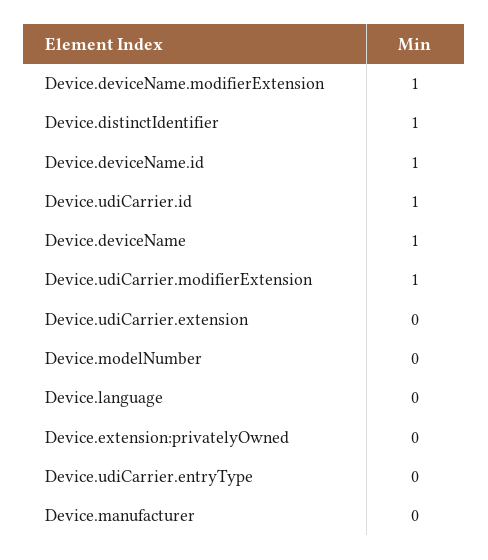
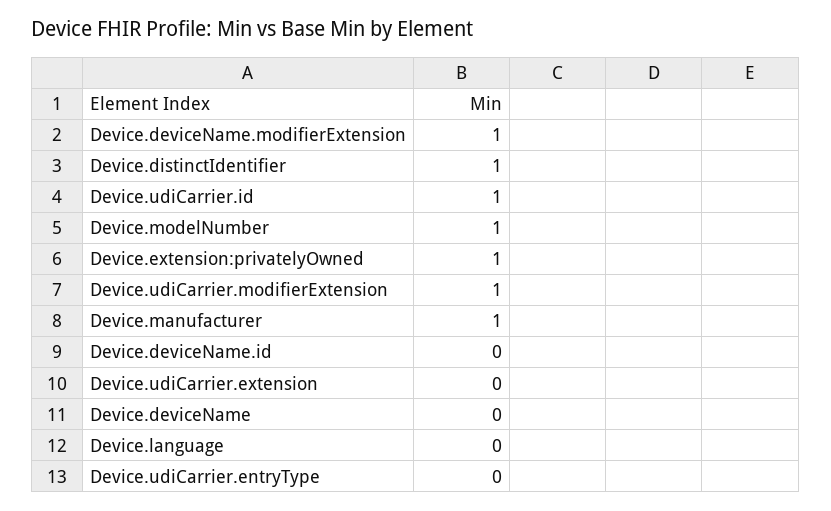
Device.deviceName.id: 1 -> 0
Device.deviceName: 1 -> 0
Device.modelNumber: 0 -> 1
Device.extension:privatelyOwned: 0 -> 1
Device.manufacturer: 0 -> 1

